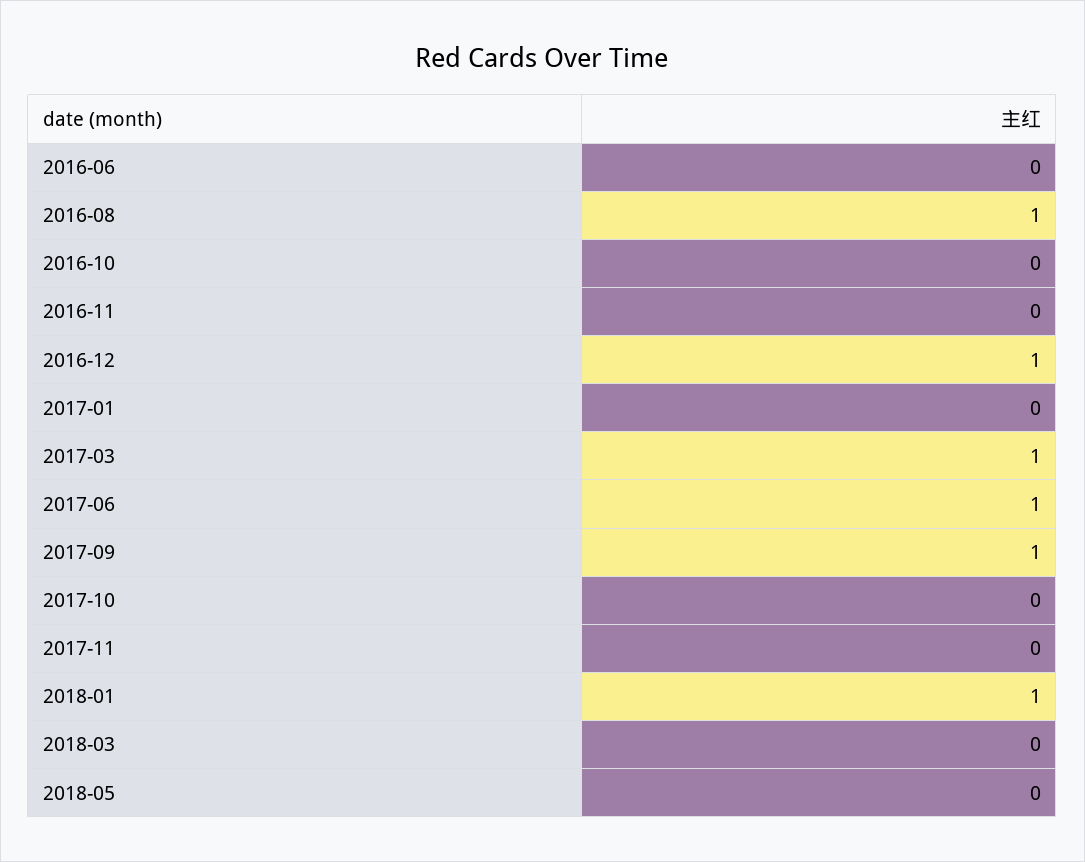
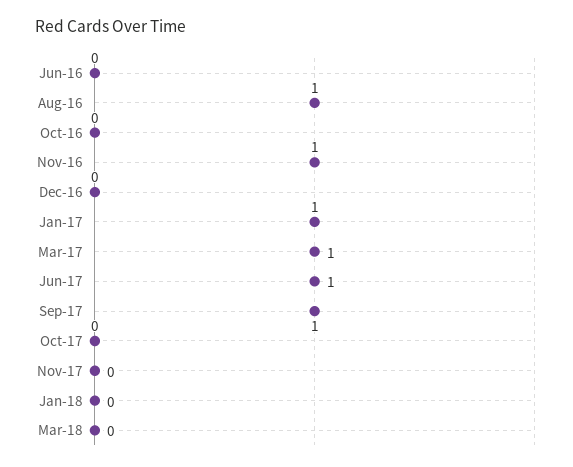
2016-11: 0 -> 1
2016-12: 1 -> 0
2017-01: 0 -> 1
2018-01: 1 -> 0
2018-05: 0 -> none

